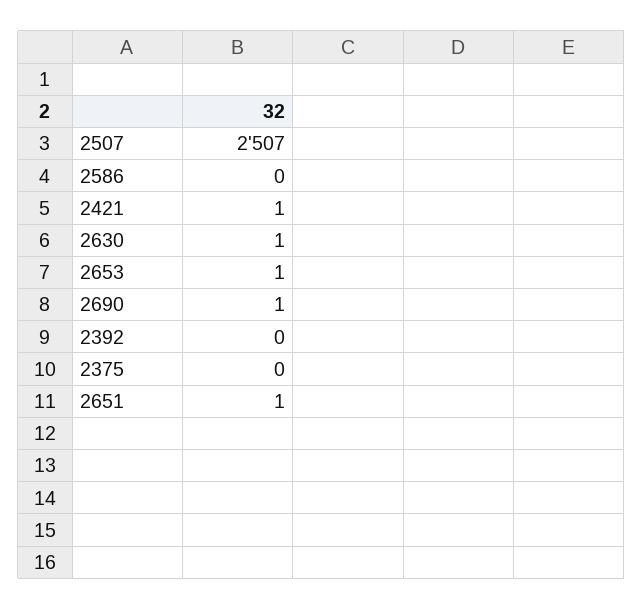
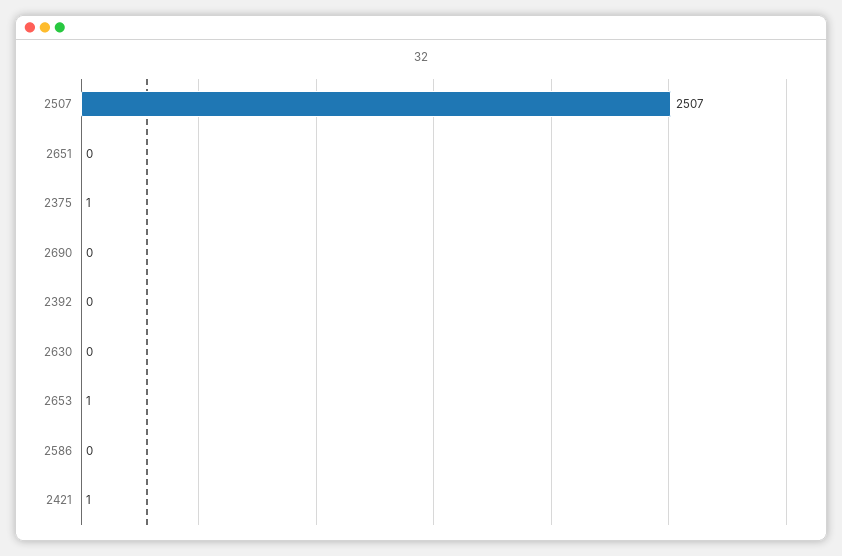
2630: 1 -> 0
2690: 1 -> 0
2375: 0 -> 1
2651: 1 -> 0

